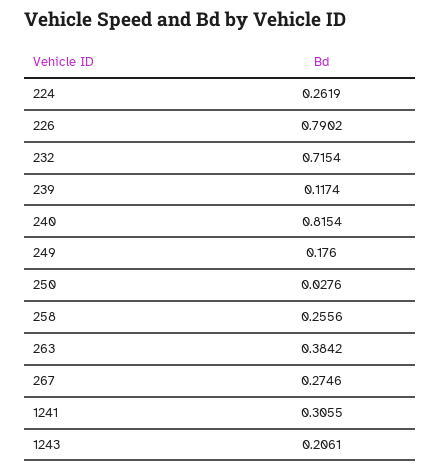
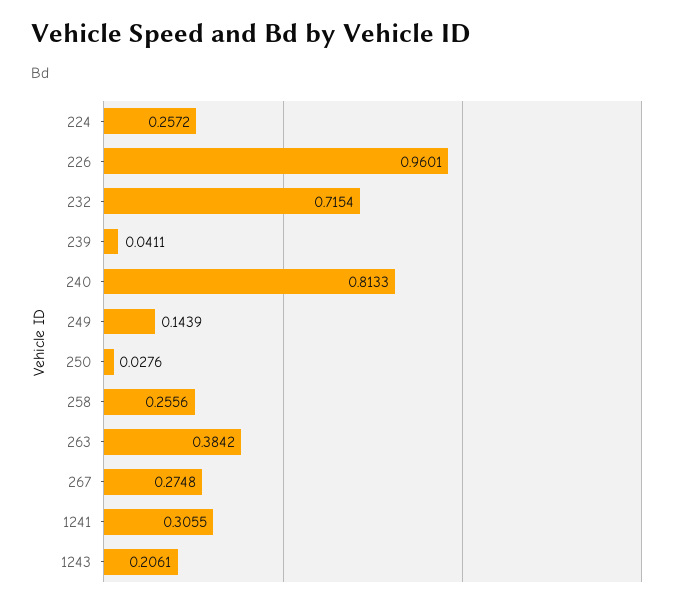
224: 0.2619 -> 0.2572
226: 0.7902 -> 0.9601
239: 0.1174 -> 0.0411
240: 0.8154 -> 0.8133
249: 0.176 -> 0.1439
267: 0.2746 -> 0.2748

